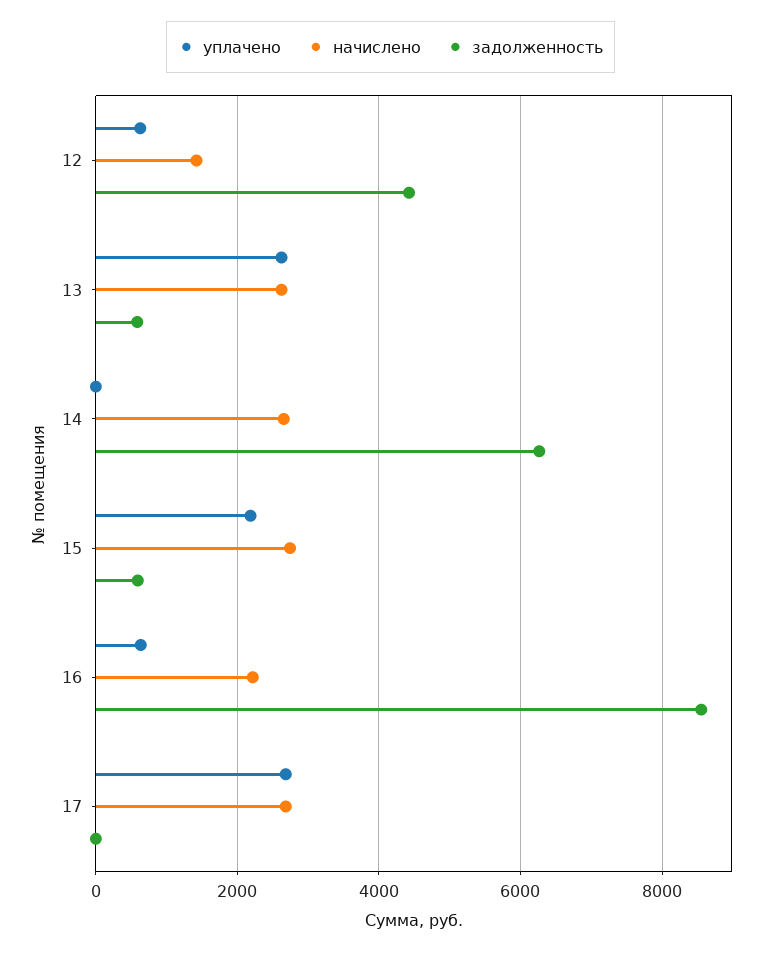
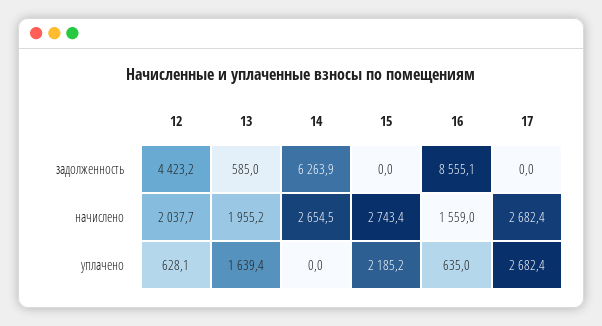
начислено, 12: 1400 -> 2037.7
уплачено, 13: 2600 -> 1639.4
начислено, 13: 2600 -> 1955.2
задолженность, 15: 600 -> 0
начислено, 16: 2200 -> 1559

